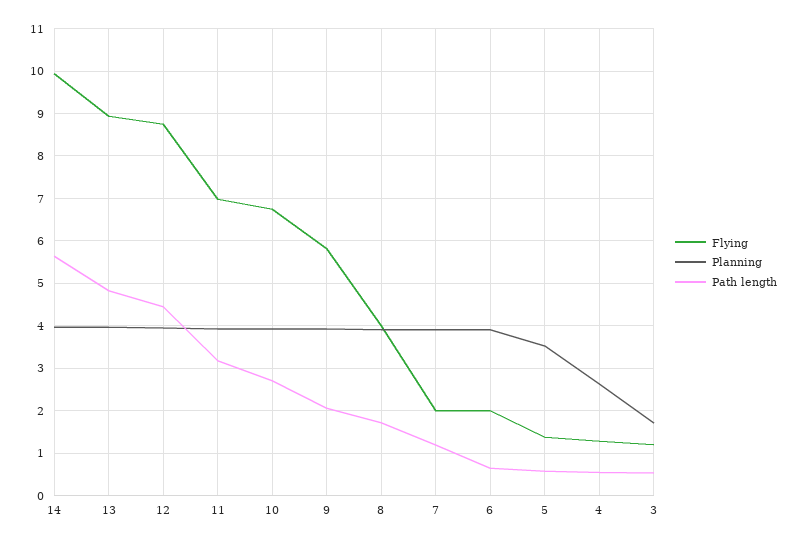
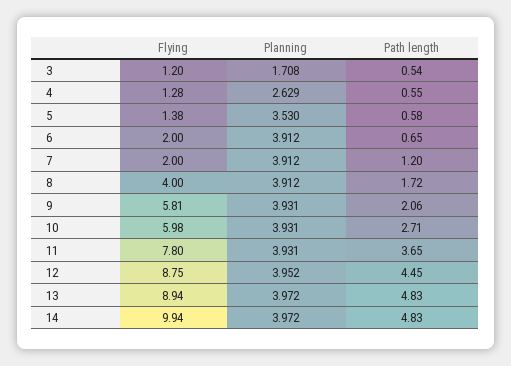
Path length, 14: 5.6 -> 4.83
Flying, 11: 7 -> 7.8
Path length, 11: 3.2 -> 3.65
Flying, 10: 6.8 -> 5.98

